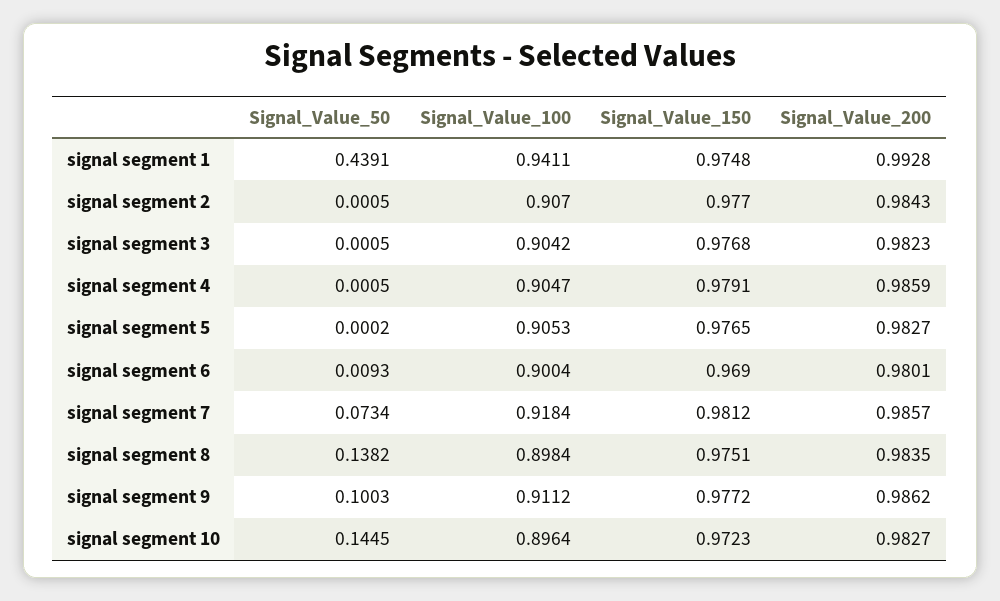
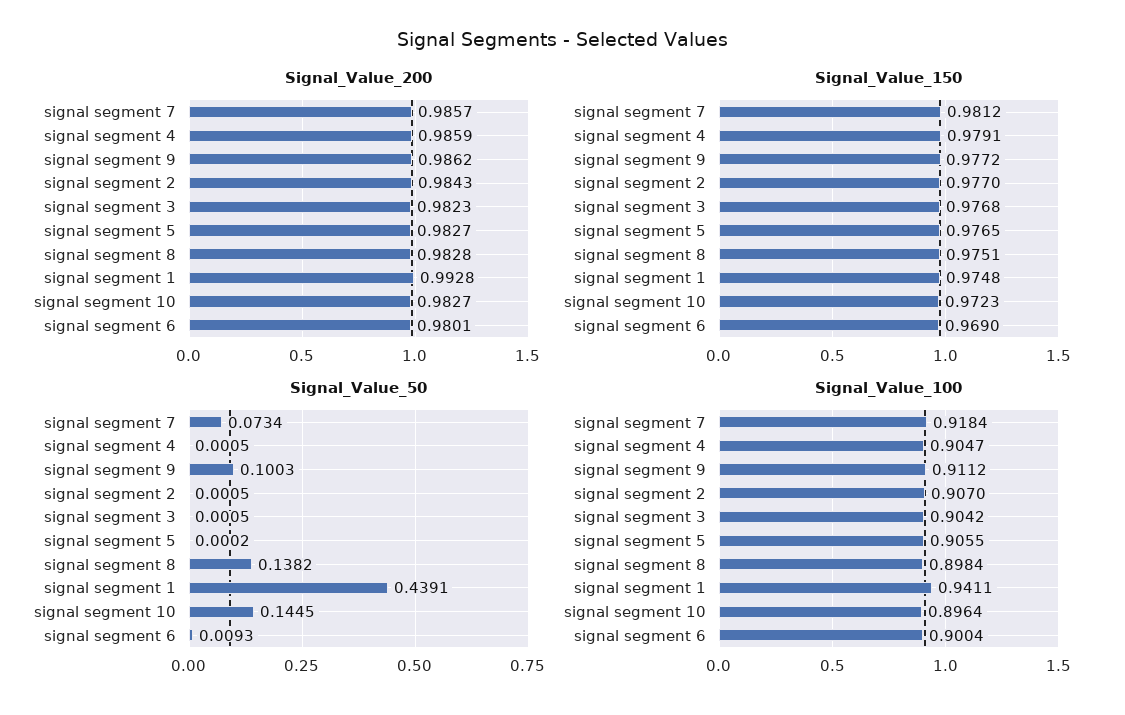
Signal_Value_100, signal segment 5: 0.9053 -> 0.9055
Signal_Value_200, signal segment 8: 0.9835 -> 0.9828

